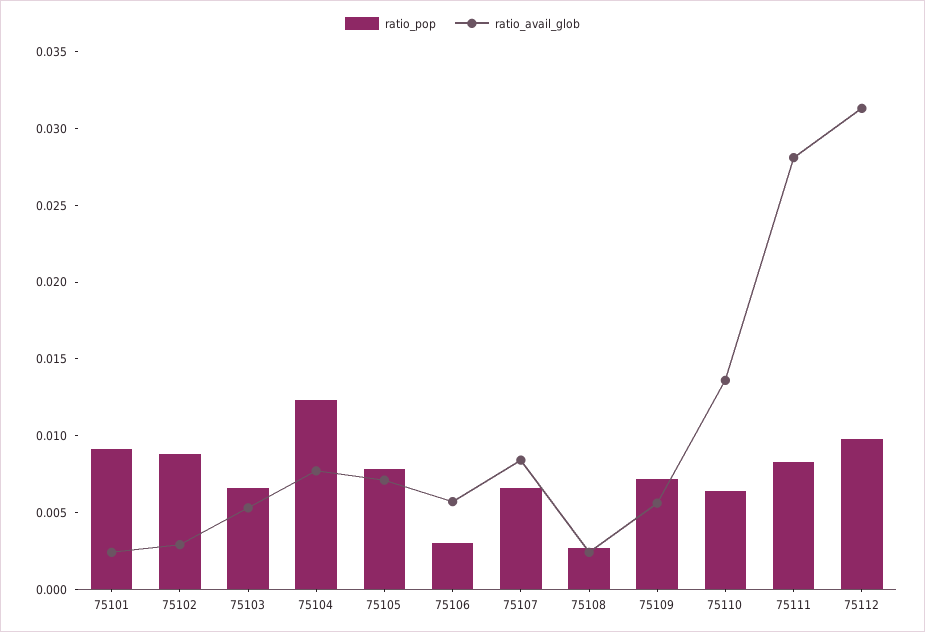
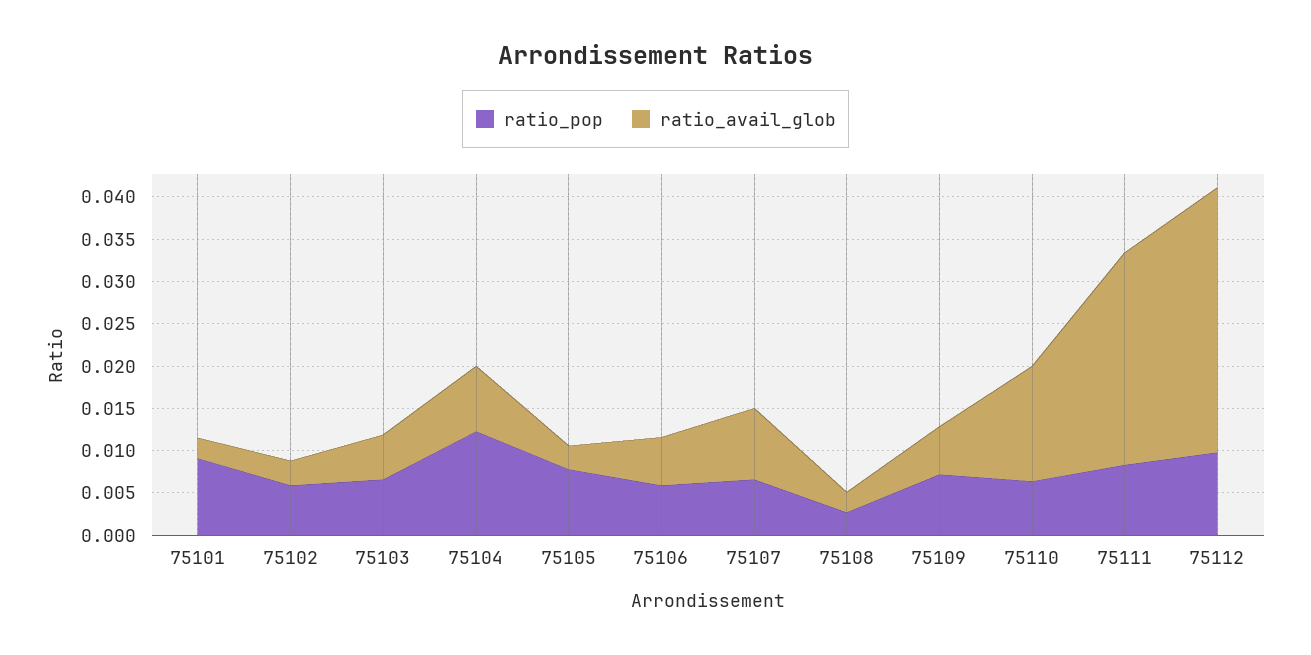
ratio_pop, 75102: 0.009 -> 0.006
ratio_avail_glob, 75105: 0.007 -> 0.003
ratio_pop, 75106: 0.003 -> 0.006
ratio_avail_glob, 75111: 0.028 -> 0.025

